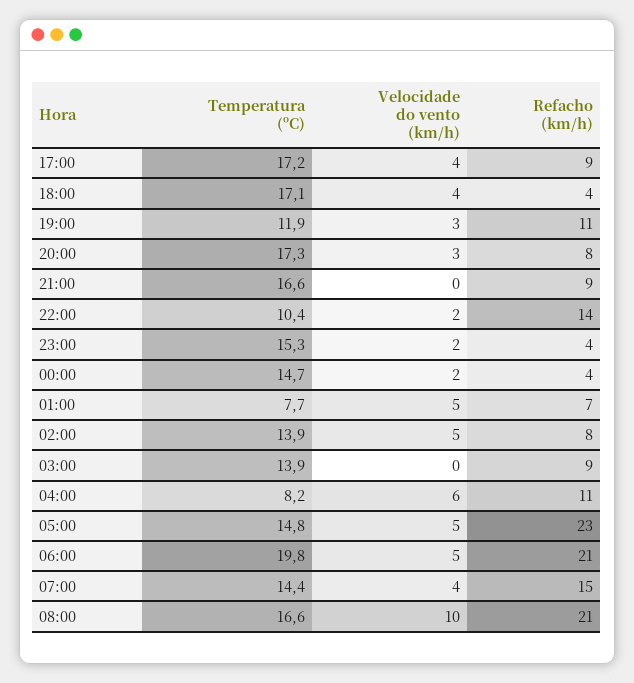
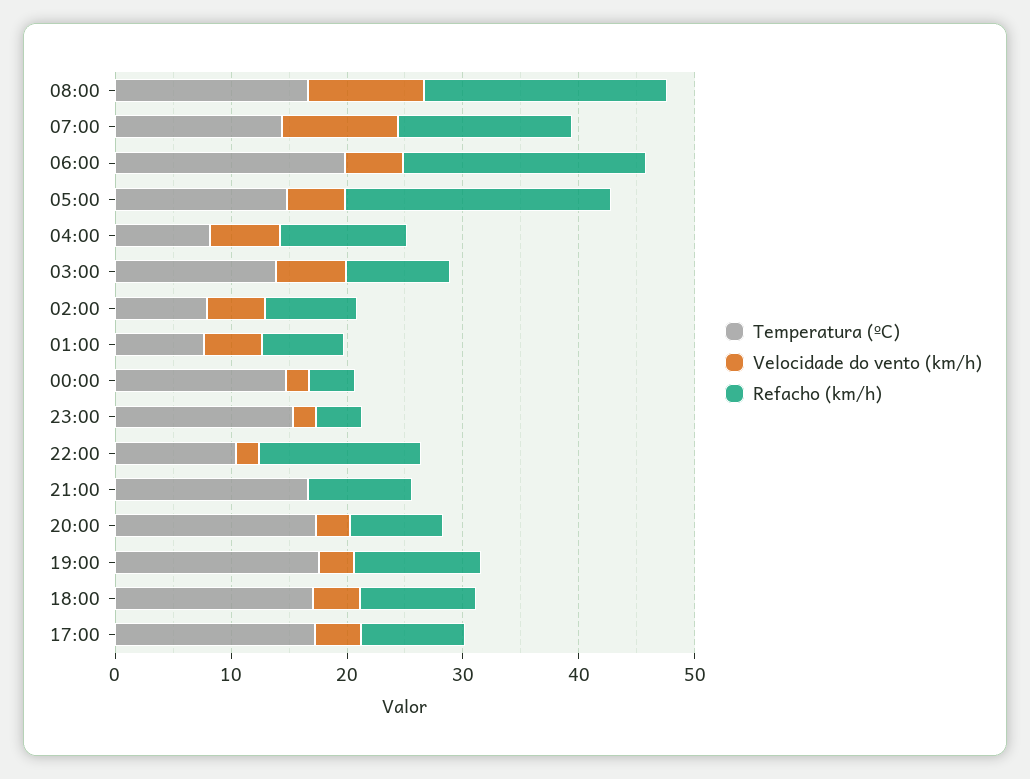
Refacho (km/h), 18:00: 4 -> 10
Temperatura (ºC), 19:00: 11.9 -> 18
Temperatura (ºC), 02:00: 13.9 -> 8
Velocidade do vento (km/h), 03:00: 0 -> 6
Velocidade do vento (km/h), 07:00: 4 -> 10

